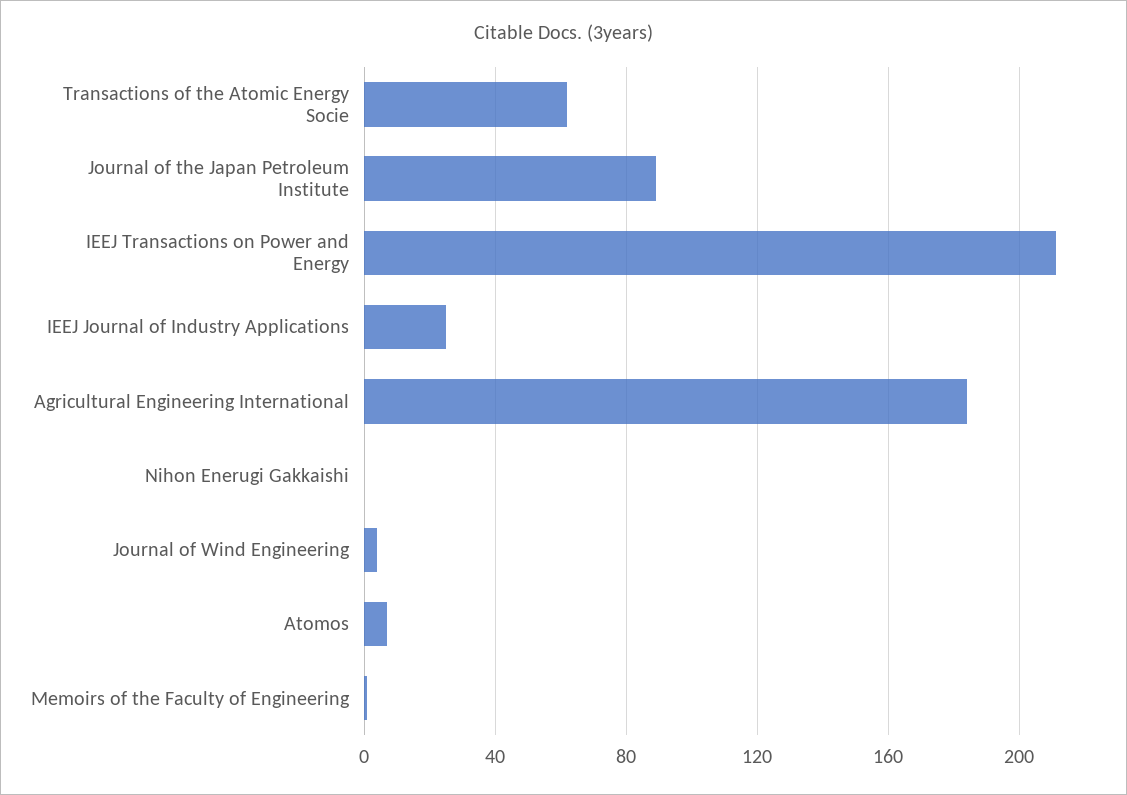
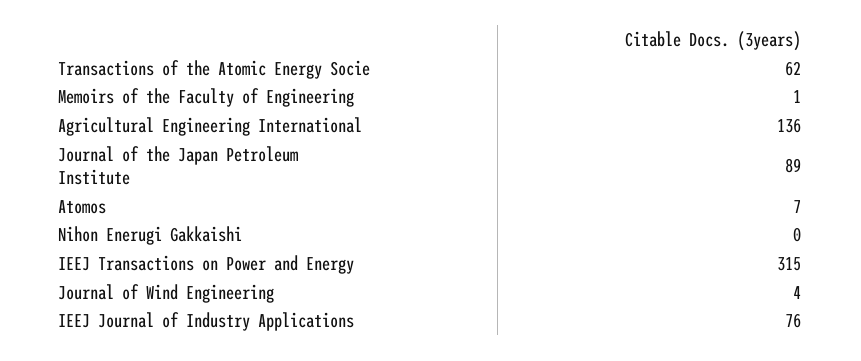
IEEJ Transactions on Power and Energy: 210 -> 315
IEEJ Journal of Industry Applications: 25 -> 76
Agricultural Engineering International: 185 -> 136

